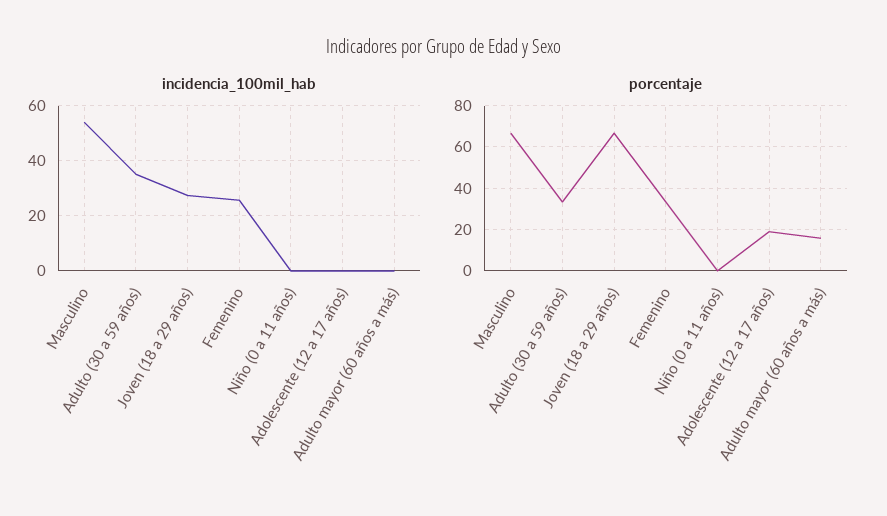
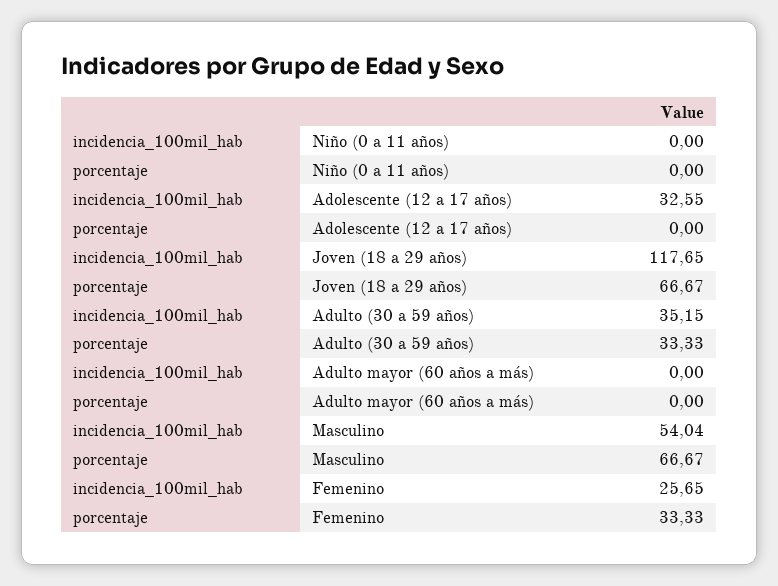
incidencia_100mil_hab, Joven (18 a 29 años): 27.5 -> 117.65
incidencia_100mil_hab, Adolescente (12 a 17 años): 0 -> 32.55
porcentaje, Adolescente (12 a 17 años): 20 -> 0
porcentaje, Adulto mayor (60 años a más): 15 -> 0

